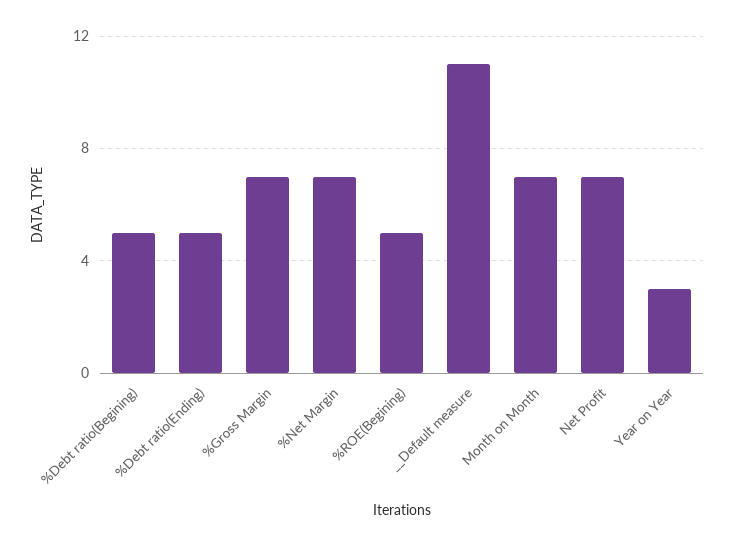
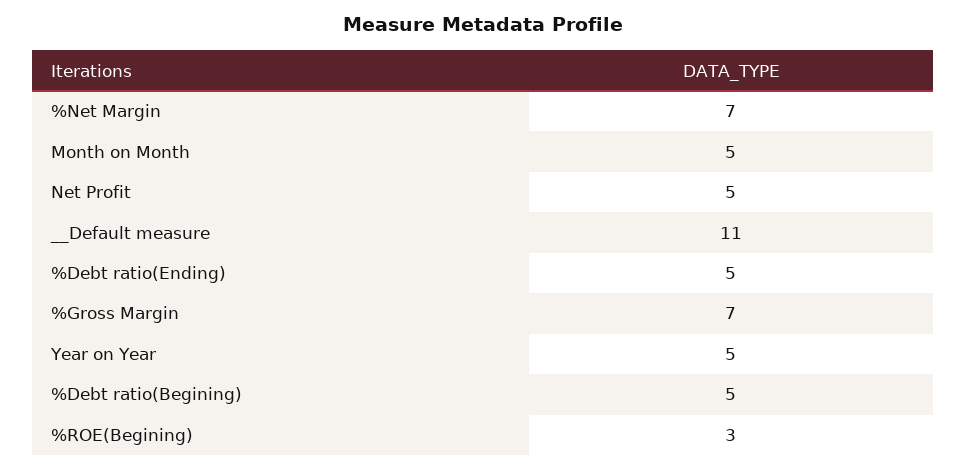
%ROE(Begining): 5 -> 3
Month on Month: 7 -> 5
Net Profit: 7 -> 5
Year on Year: 3 -> 5

